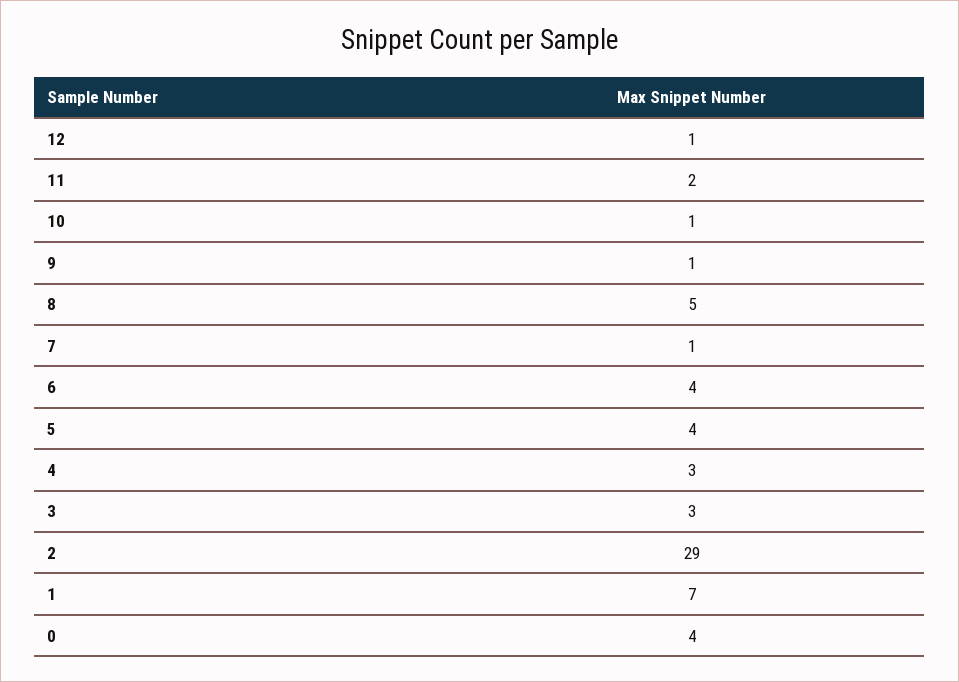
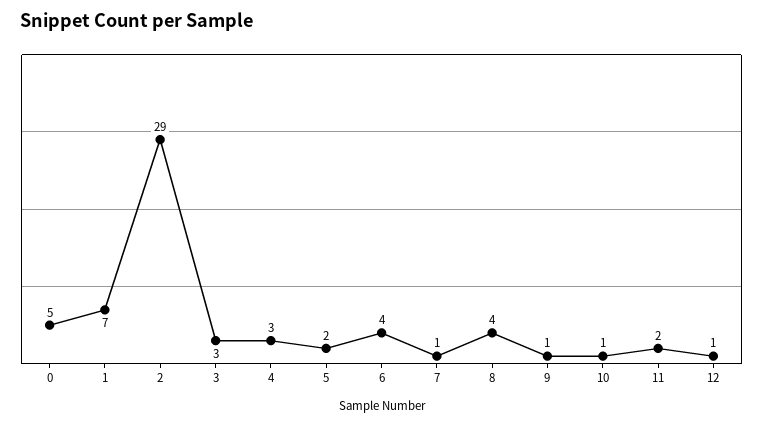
8: 5 -> 4
5: 4 -> 2
0: 4 -> 5

